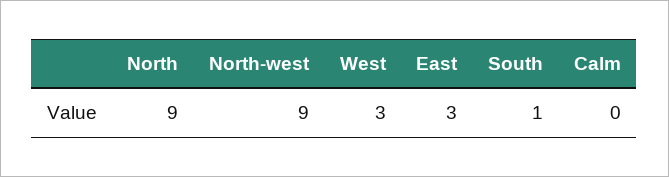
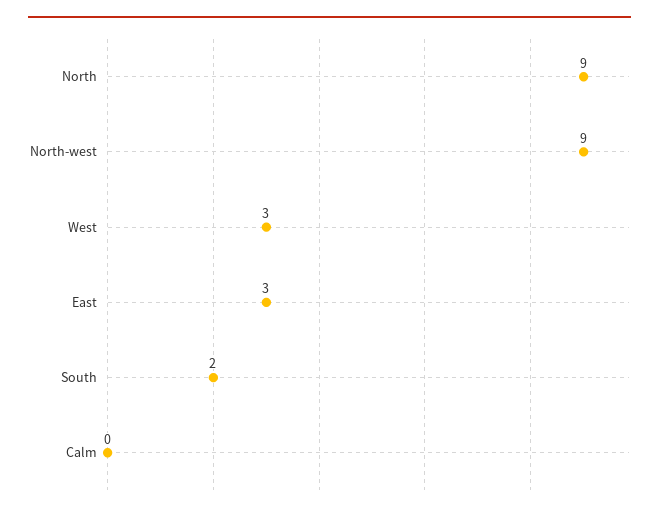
South: 1 -> 2

